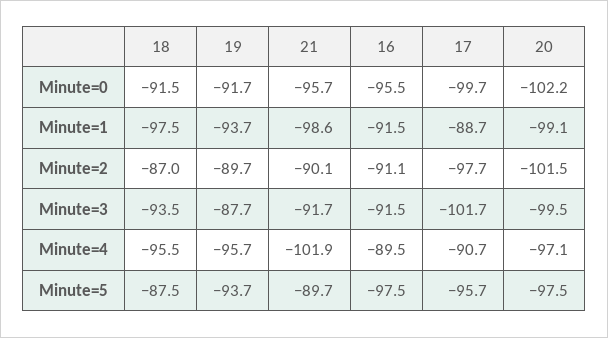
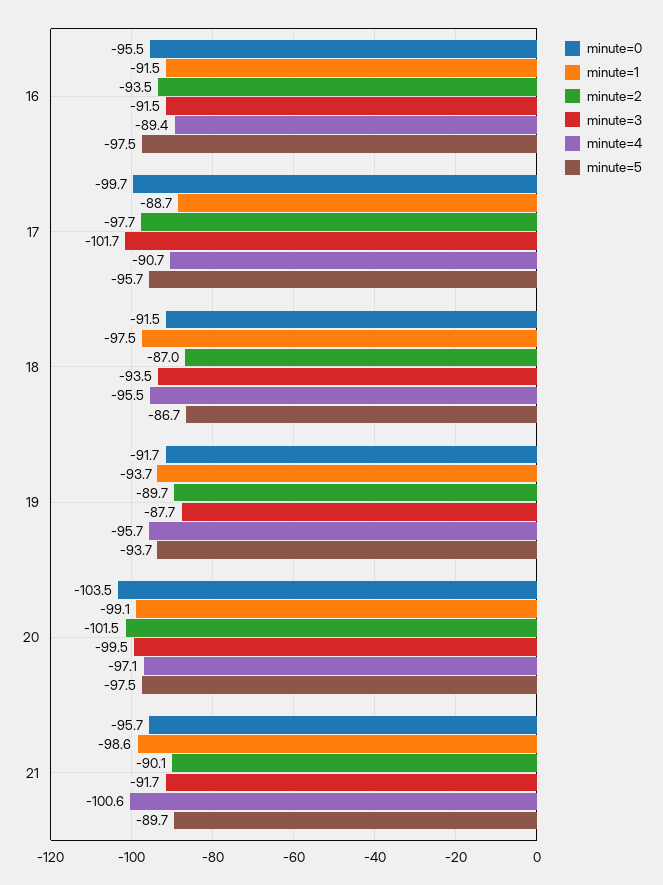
Minute=0, 20: -102.2 -> -103.5
Minute=2, 16: -91.1 -> -93.5
Minute=4, 21: -101.9 -> -100.6
Minute=4, 16: -89.5 -> -89.4
Minute=5, 18: -87.5 -> -86.7

